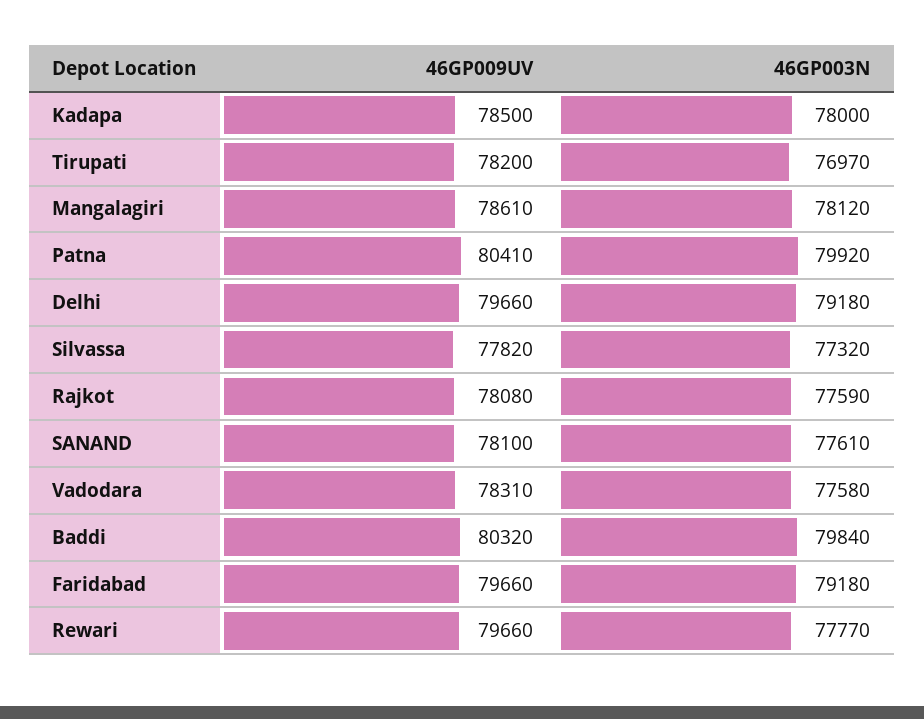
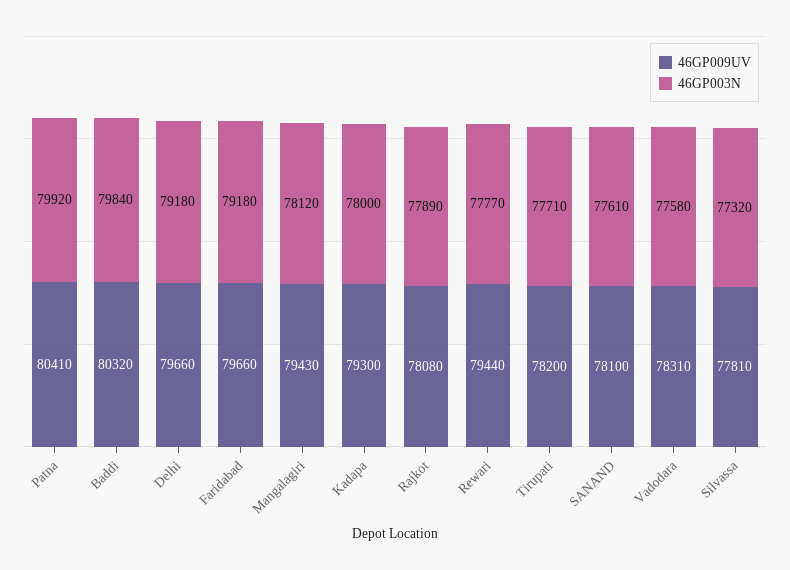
46GP009UV, Kadapa: 78500 -> 79300
46GP003N, Tirupati: 76970 -> 77710
46GP009UV, Mangalagiri: 78610 -> 79430
46GP009UV, Silvassa: 77820 -> 77810
46GP003N, Rajkot: 77590 -> 77890
46GP009UV, Rewari: 79660 -> 79440

